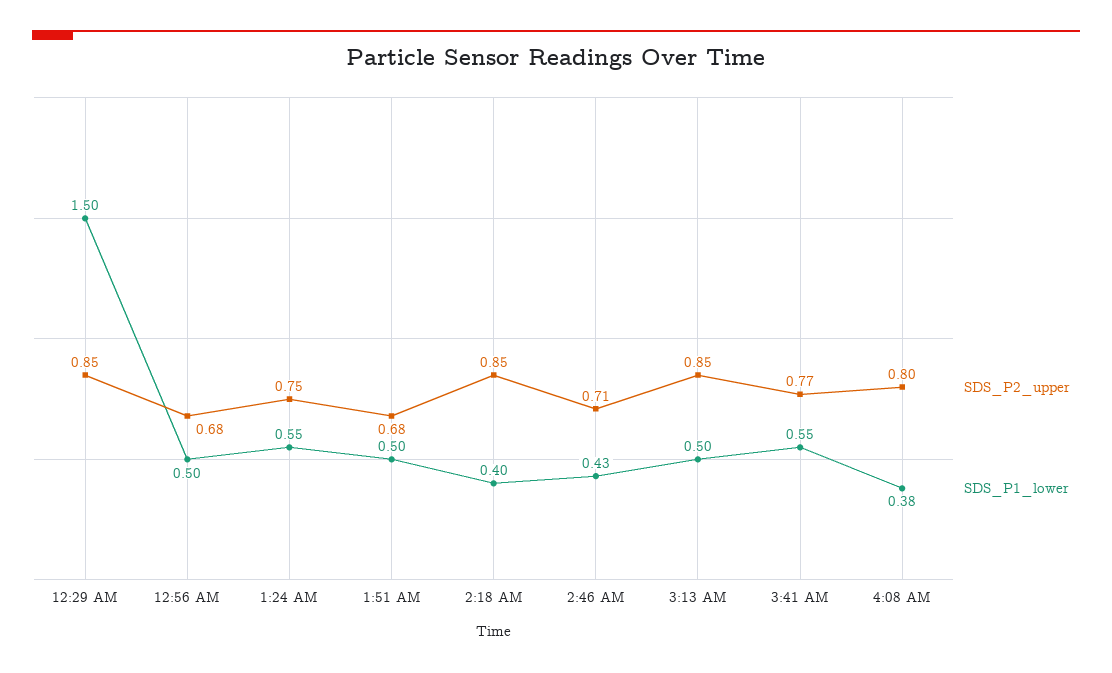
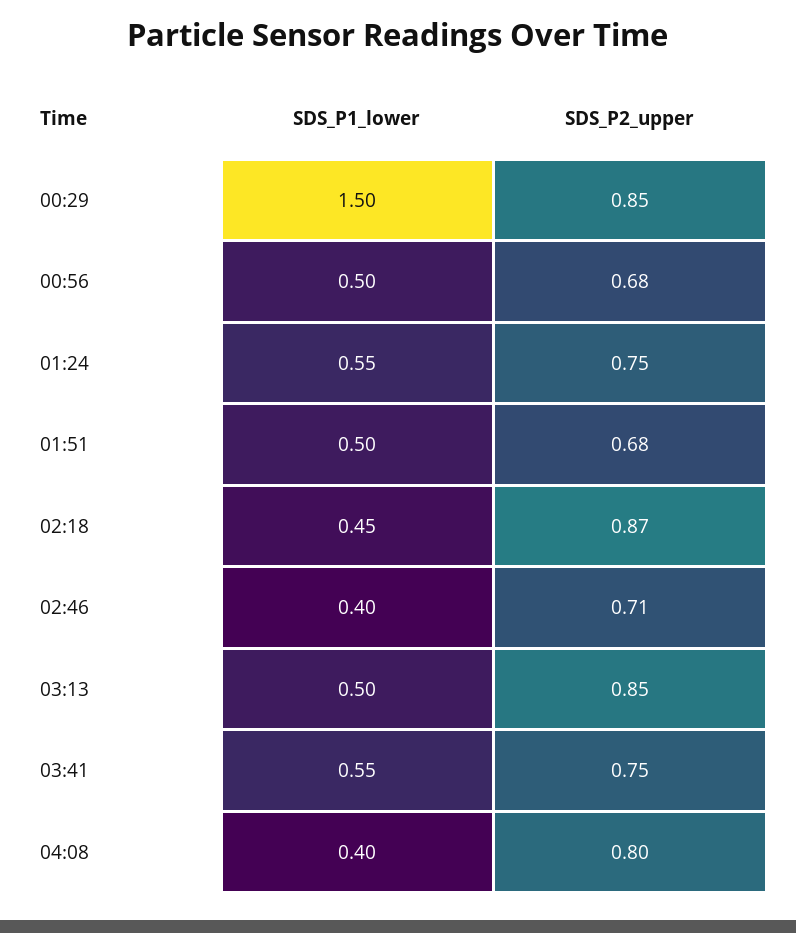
SDS_P2_upper, 2:18 AM: 0.85 -> 0.87
SDS_P1_lower, 2:18 AM: 0.4 -> 0.45
SDS_P1_lower, 2:46 AM: 0.43 -> 0.4
SDS_P2_upper, 3:41 AM: 0.77 -> 0.75
SDS_P1_lower, 4:08 AM: 0.38 -> 0.4

